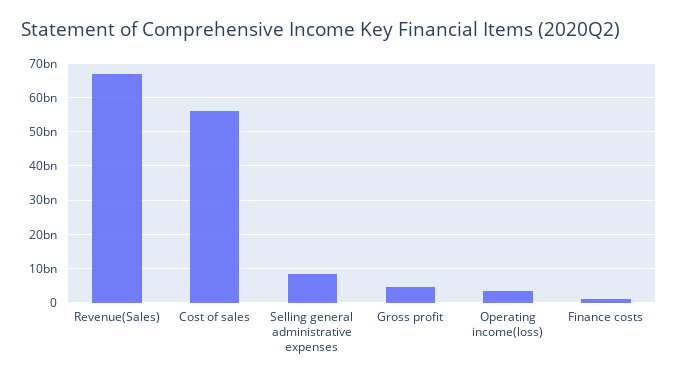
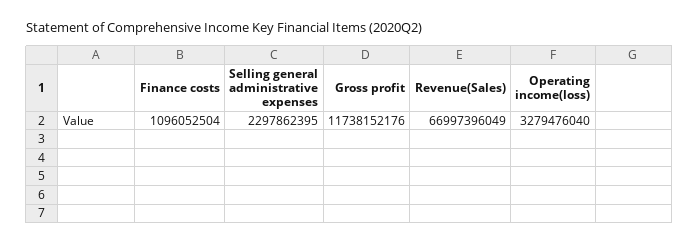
Cost of sales: 56000000000 -> none
Selling general administrative expenses: 8000000000 -> 2297862395
Gross profit: 4000000000 -> 11738152176

